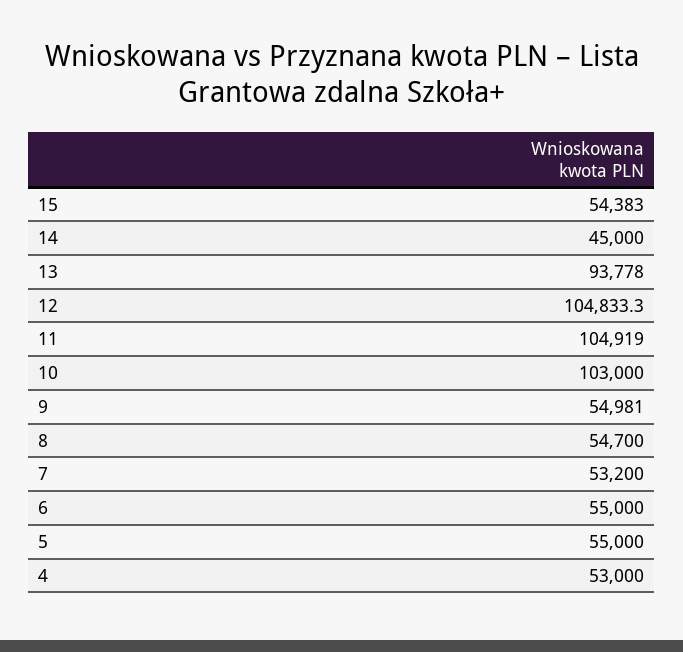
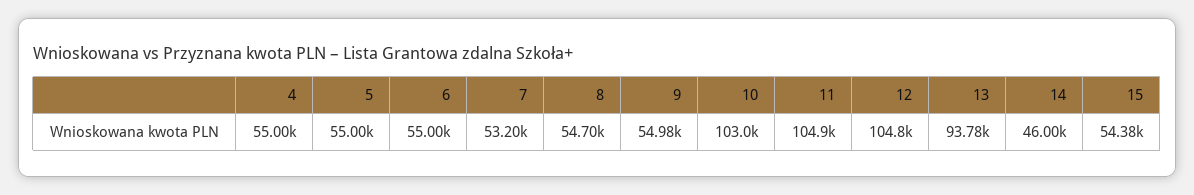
14: 45000 -> 46000
4: 53000 -> 55000

